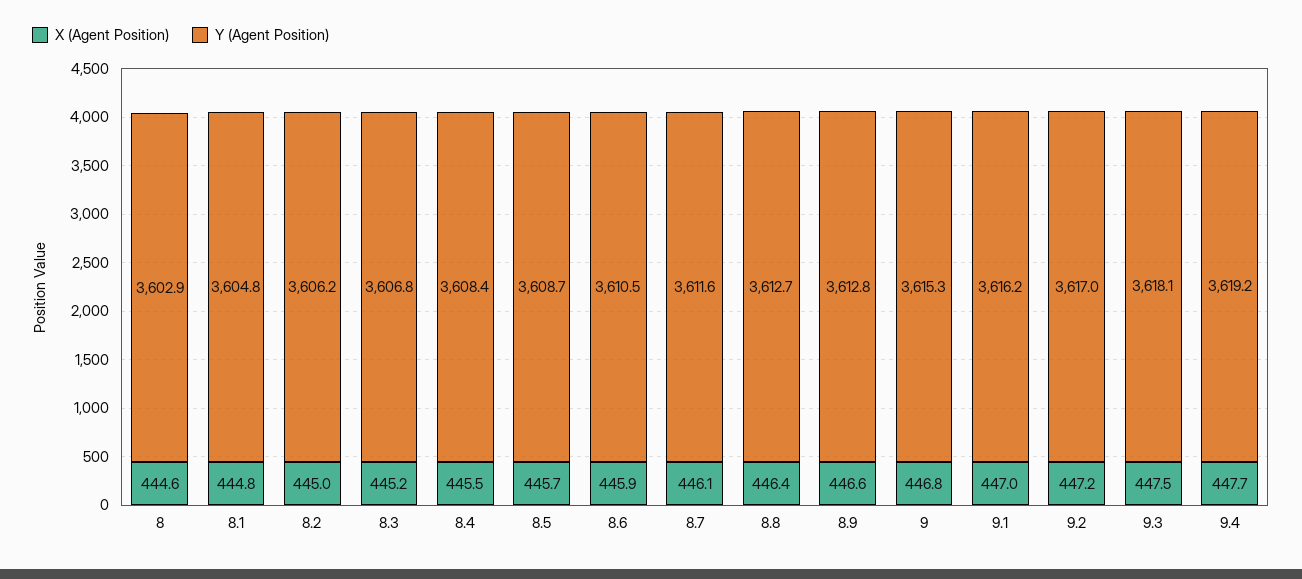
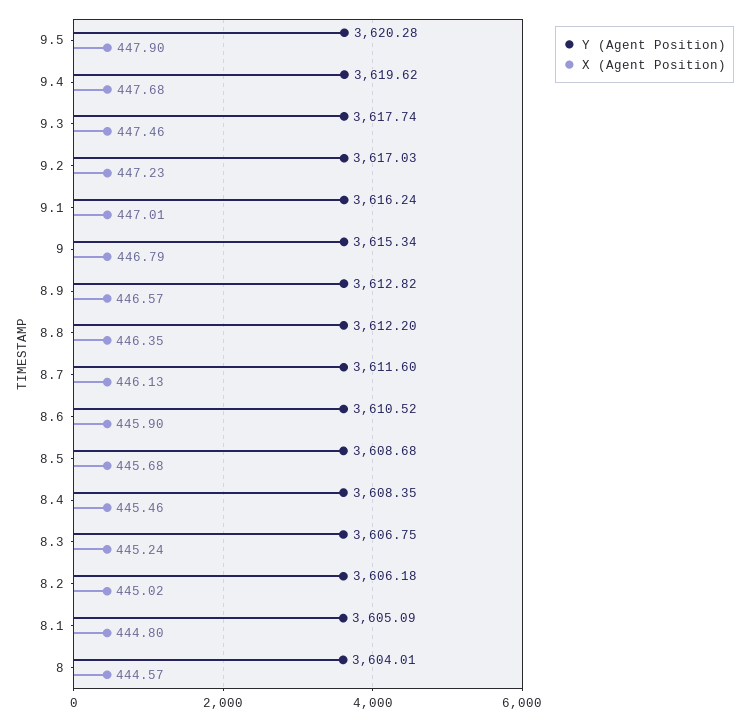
Y (Agent Position), 8: 3602.9 -> 3604.01
Y (Agent Position), 8.1: 3604.8 -> 3605.09
Y (Agent Position), 8.8: 3612.7 -> 3612.2
Y (Agent Position), 9.3: 3618.1 -> 3617.74
Y (Agent Position), 9.4: 3619.2 -> 3619.62
Y (Agent Position), 9.5: none -> 3620.28
X (Agent Position), 9.5: none -> 447.9

